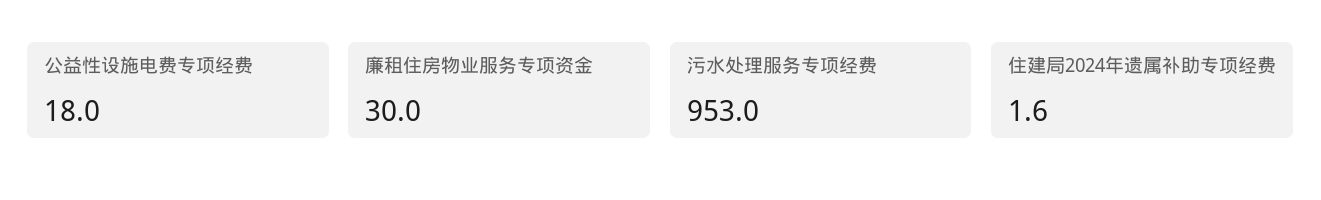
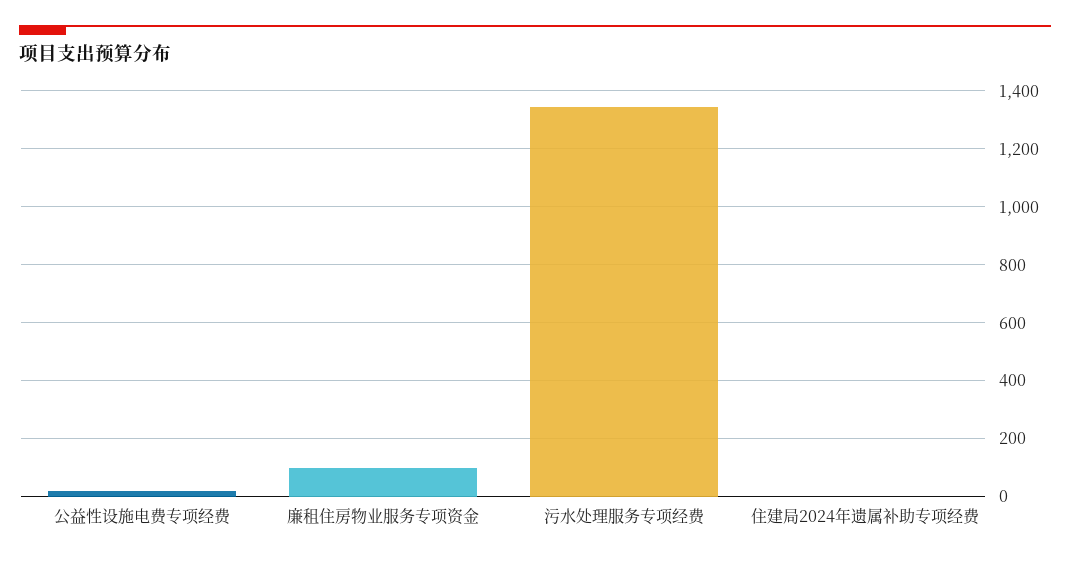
廉租住房物业服务专项资金: 30 -> 100
污水处理服务专项经费: 953 -> 1350

